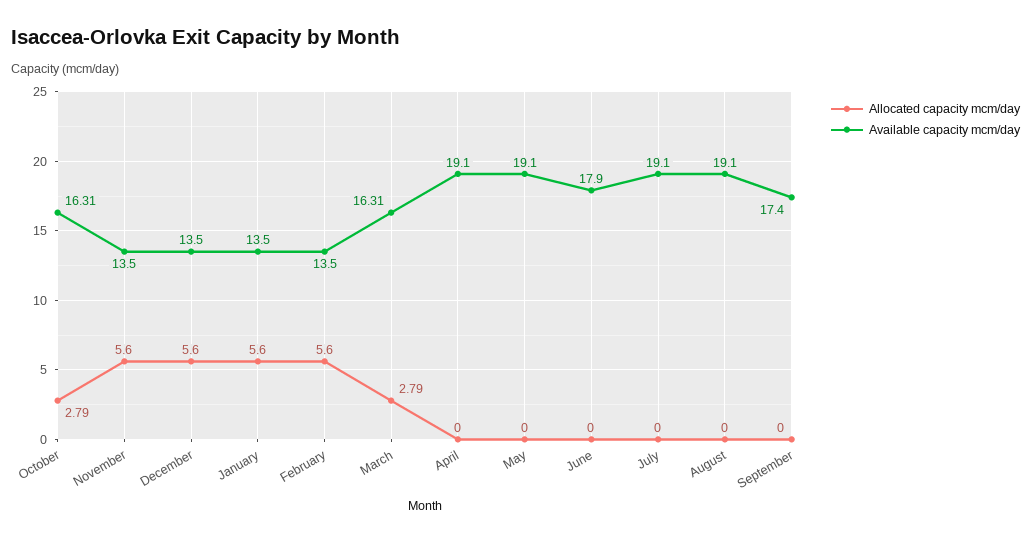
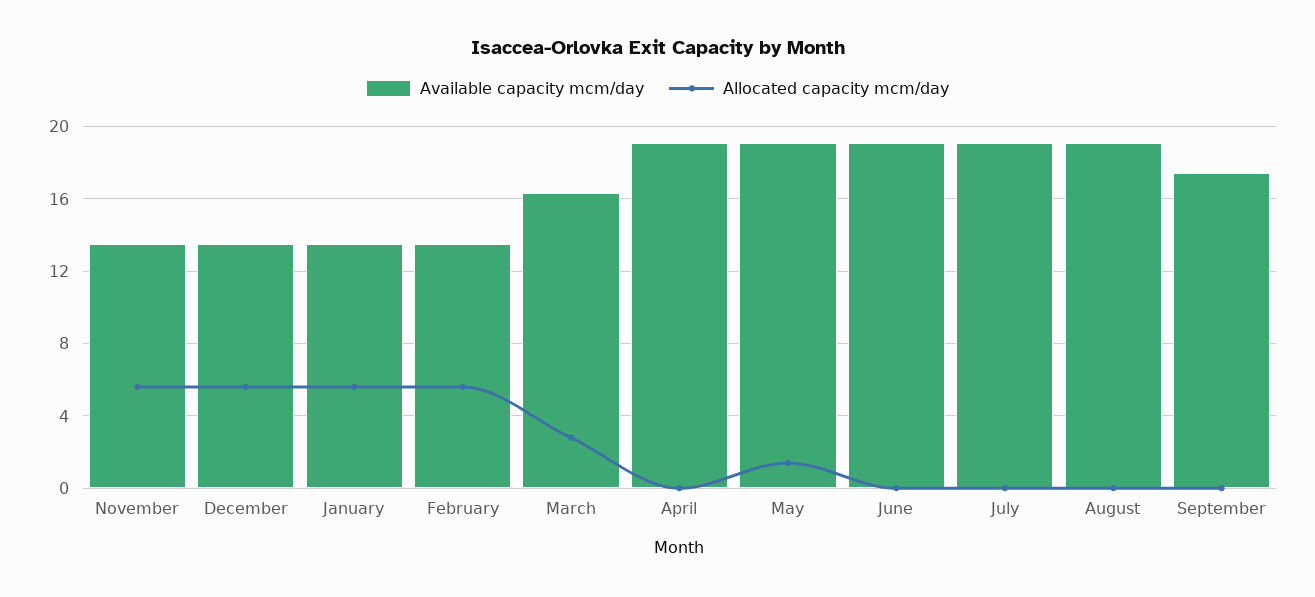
Allocated capacity mcm/day, October: 2.79 -> none
Available capacity mcm/day, October: 16.31 -> none
Allocated capacity mcm/day, May: 0 -> 1.5
Available capacity mcm/day, June: 17.9 -> 19

